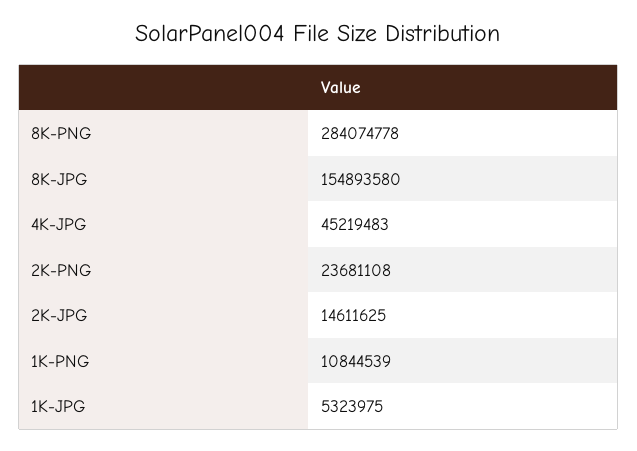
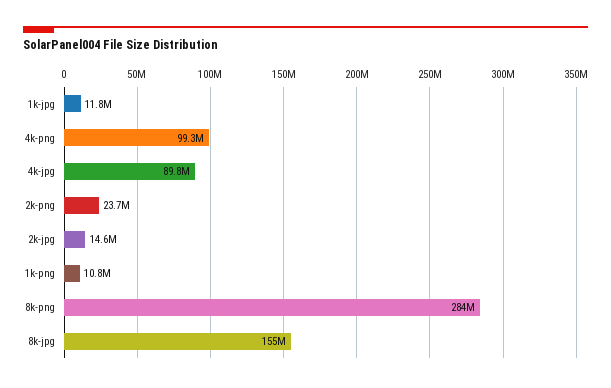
4K-JPG: 45219483 -> 89800000
1K-JPG: 5323975 -> 11800000
4k-png: none -> 99300000

